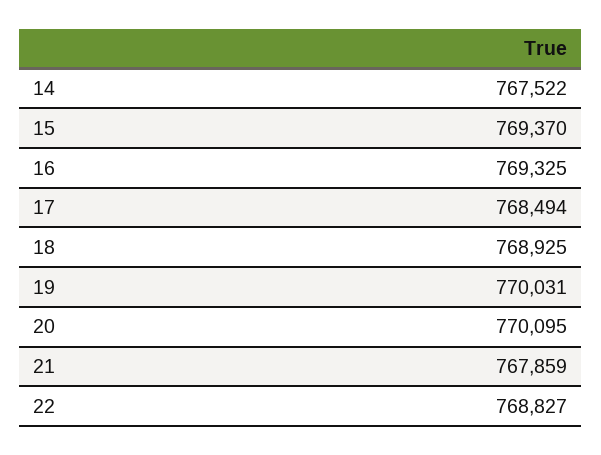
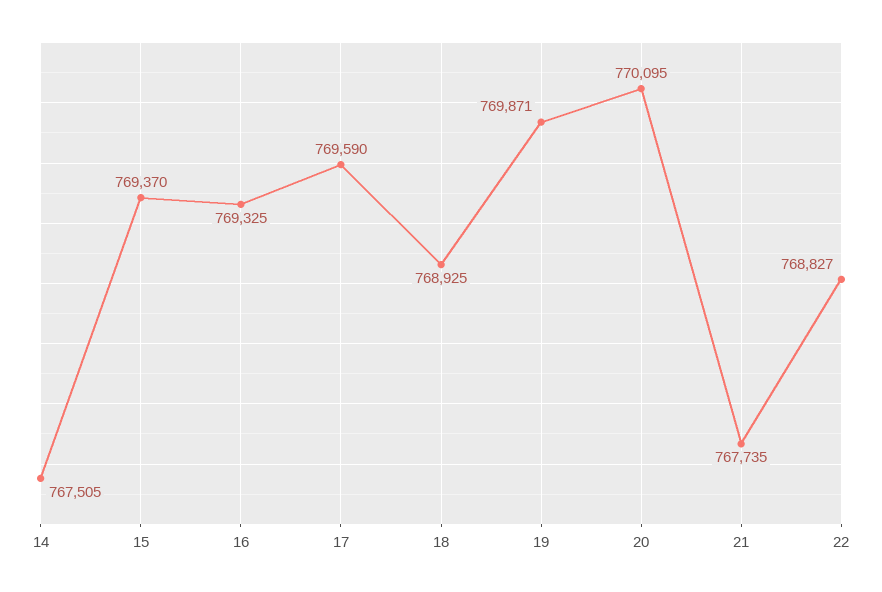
14: 767522 -> 767505
17: 768494 -> 769590
19: 770031 -> 769871
21: 767859 -> 767735

